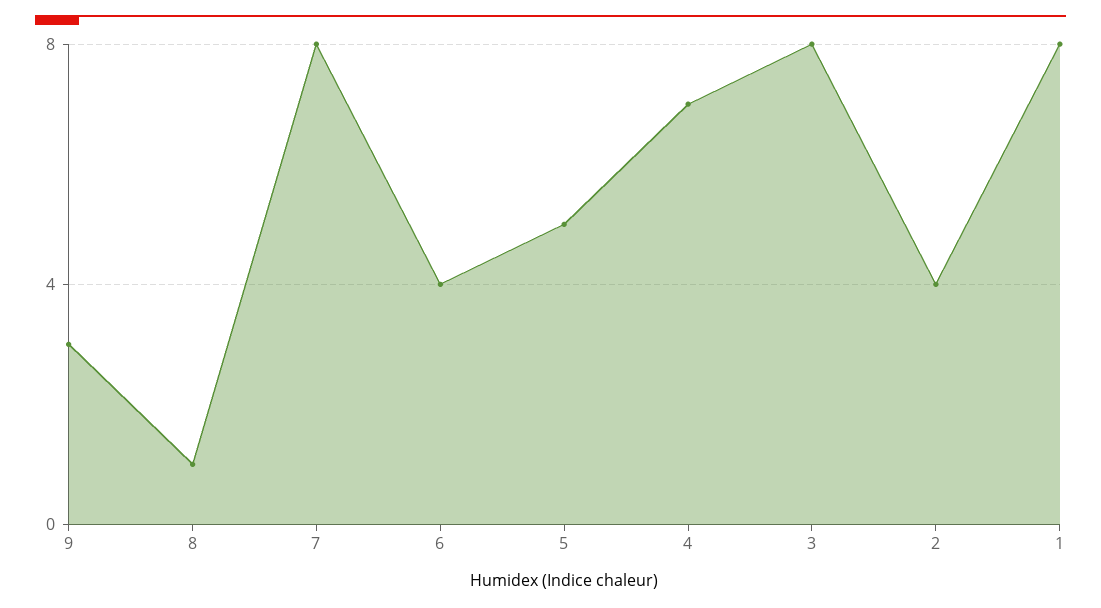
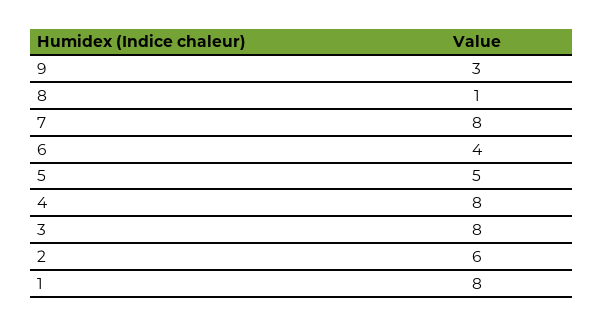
4: 7 -> 8
2: 4 -> 6

